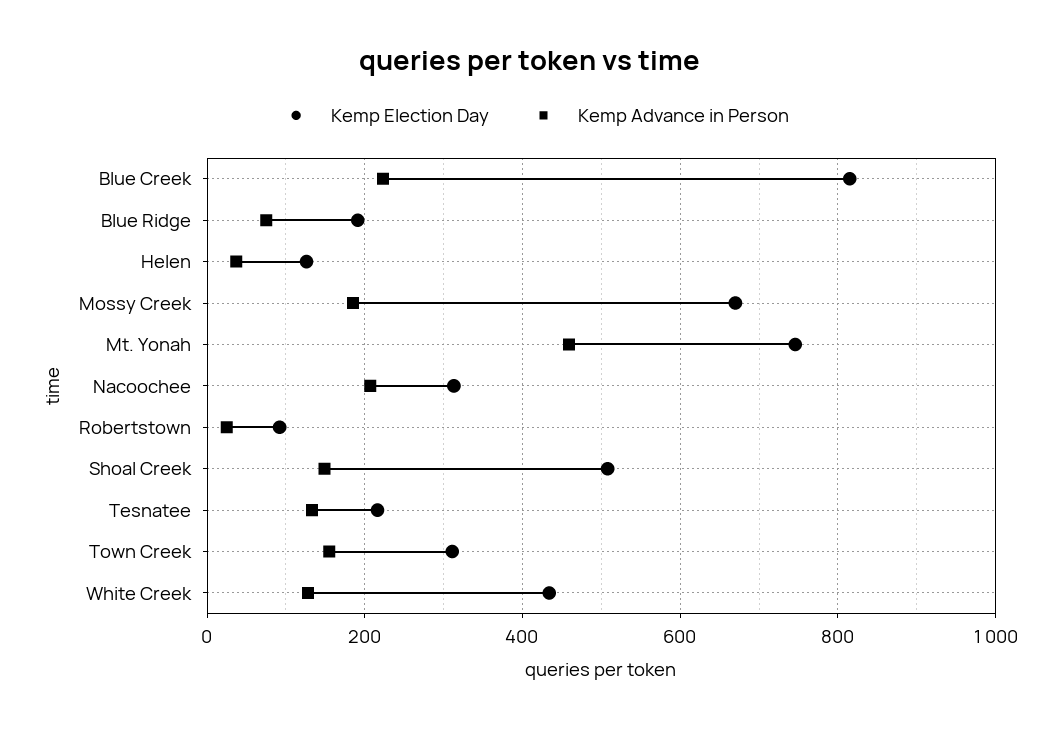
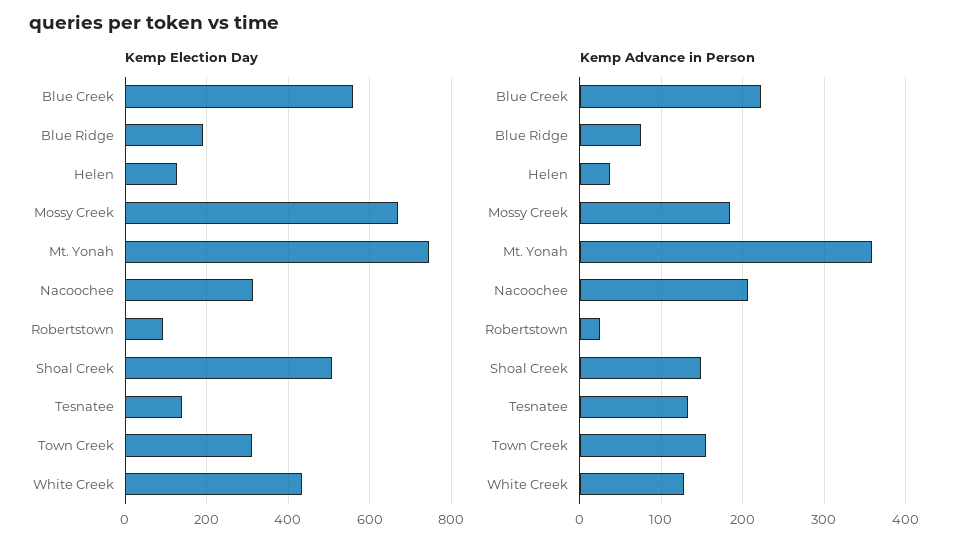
Kemp Election Day, Blue Creek: 820 -> 560
Kemp Advance in Person, Mt. Yonah: 460 -> 360
Kemp Election Day, Tesnatee: 220 -> 140

